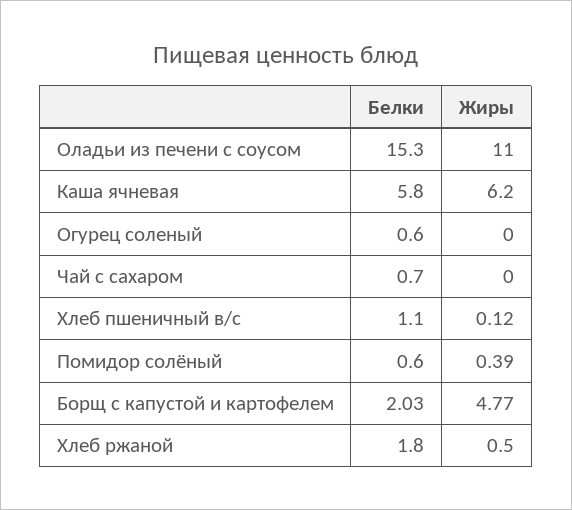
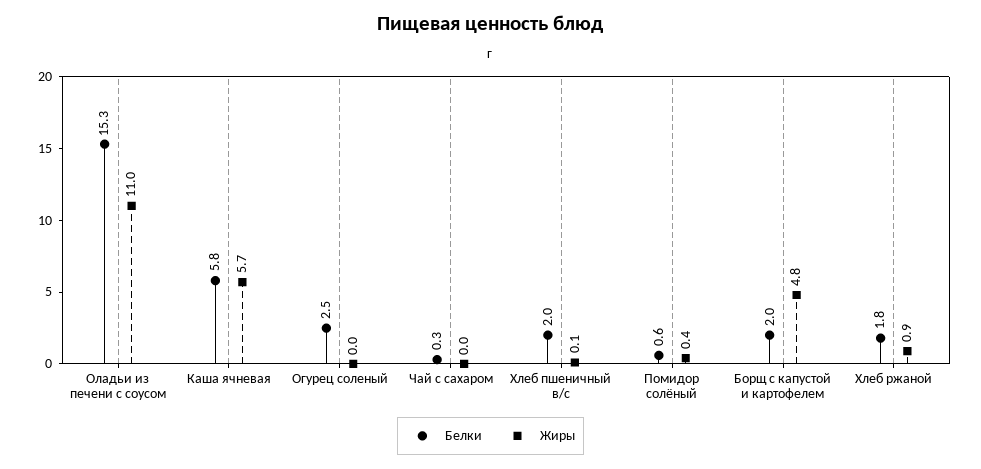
Жиры, Каша ячневая: 6.2 -> 5.7
Белки, Огурец соленый: 0.6 -> 2.5
Белки, Чай с сахаром: 0.7 -> 0.3
Белки, Хлеб пшеничный в/с: 1.1 -> 2
Жиры, Хлеб ржаной: 0.5 -> 0.9

